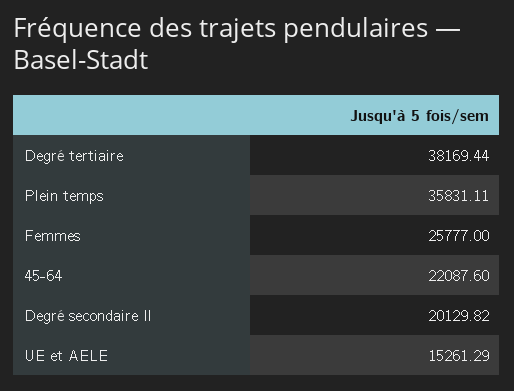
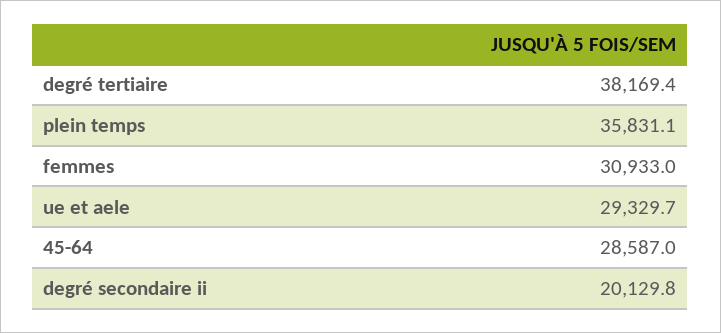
Femmes: 25777 -> 30933
45-64: 22087.6 -> 28587
UE et AELE: 15261.29 -> 29329.7

